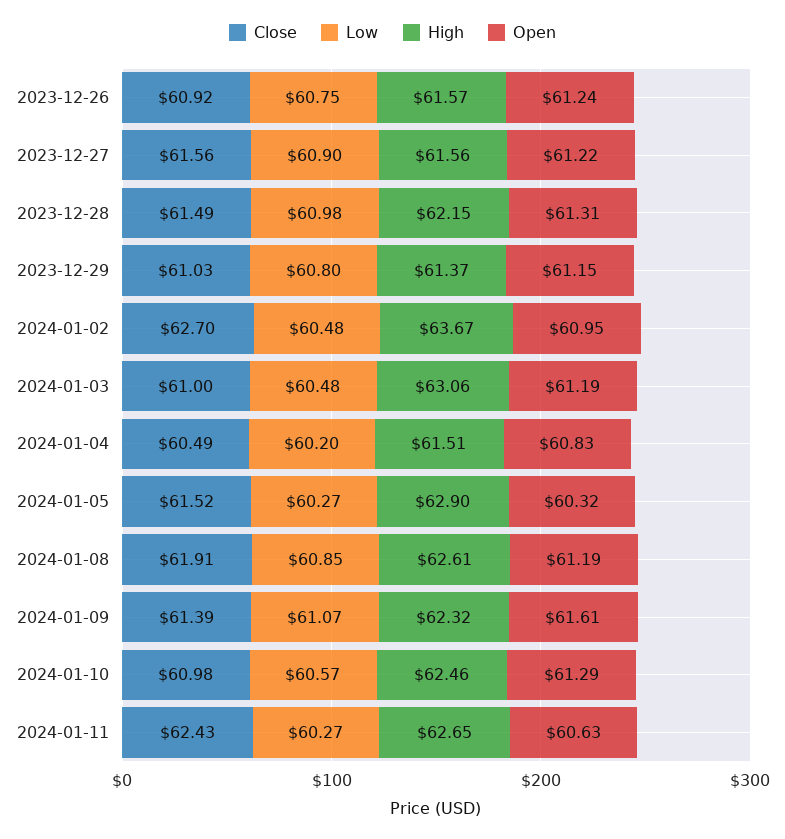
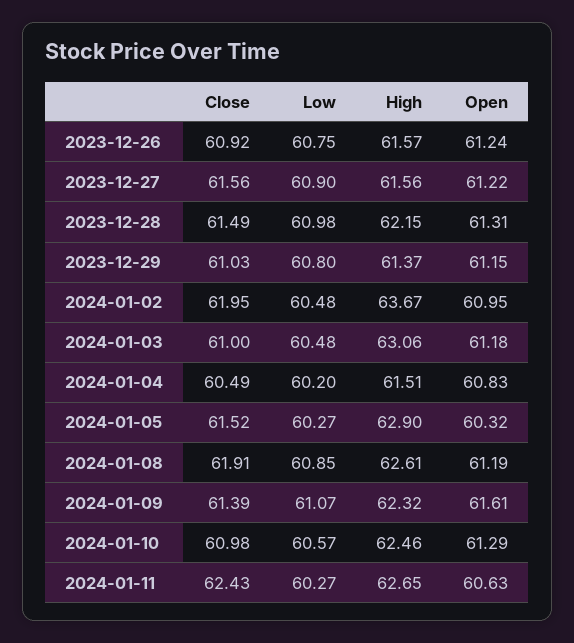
Close, 2024-01-02: 62.7 -> 61.95
Open, 2024-01-03: 61.19 -> 61.18

